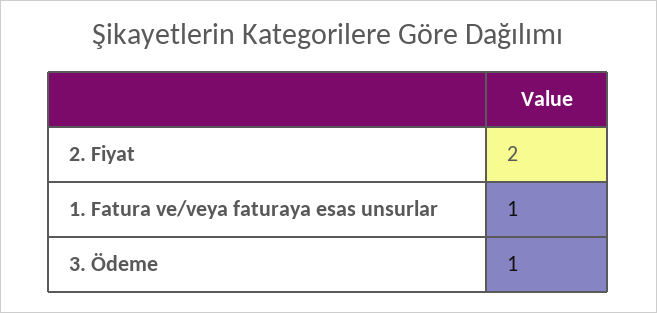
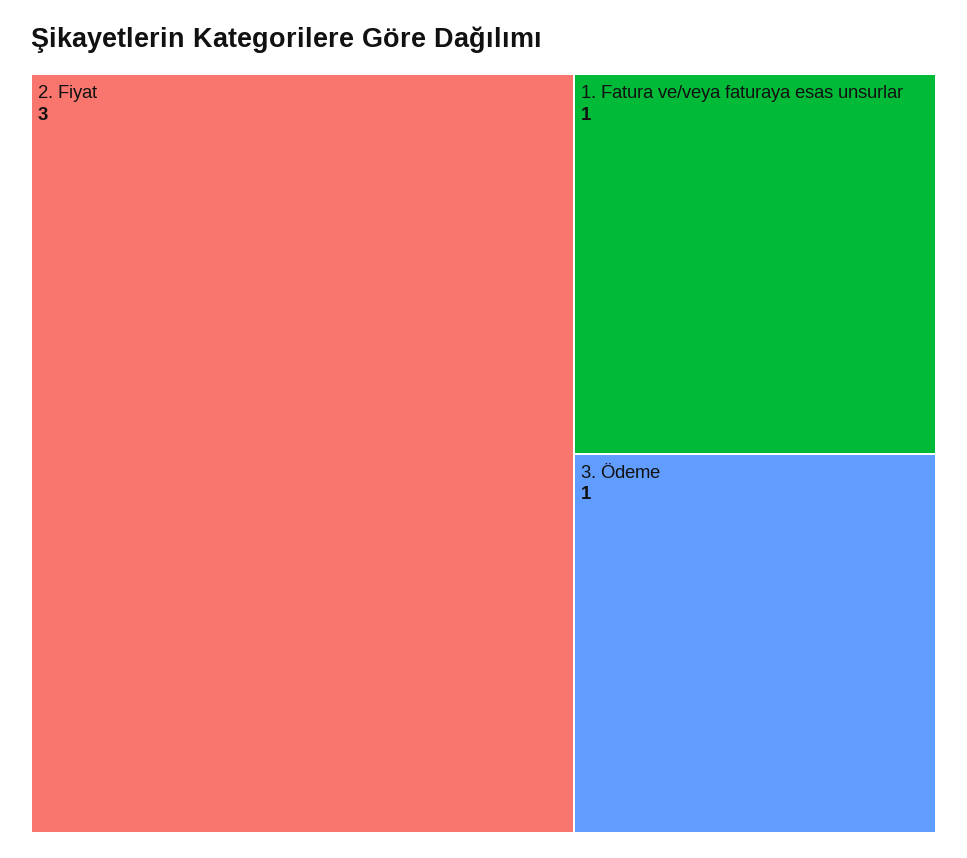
2. Fiyat: 2 -> 3

